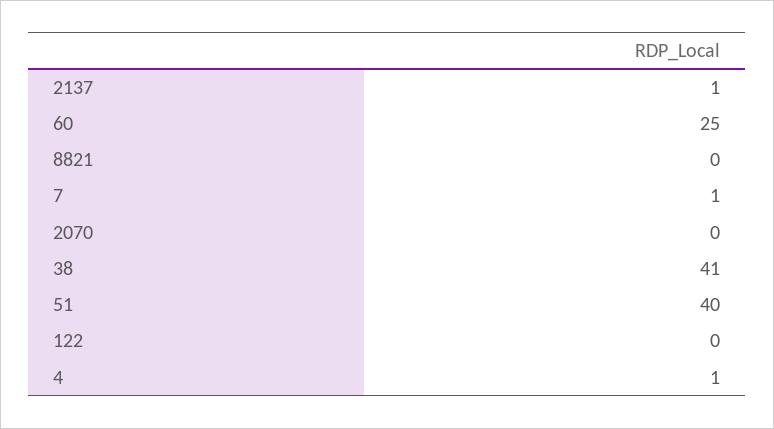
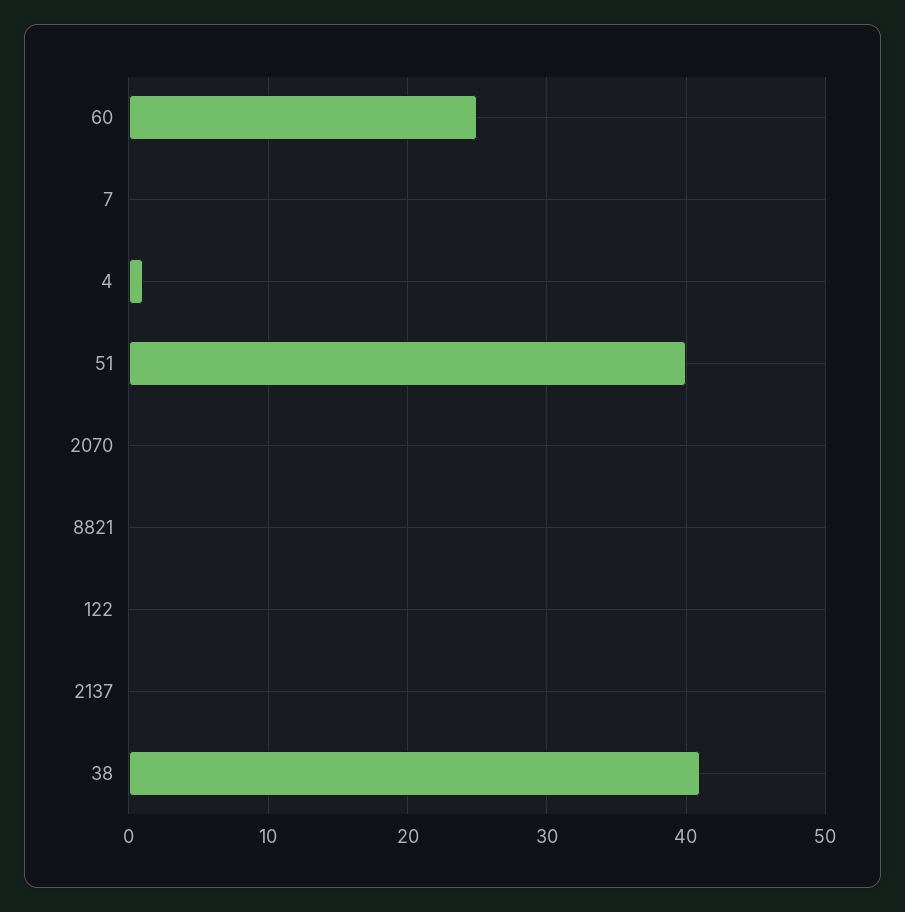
2137: 1 -> 0
7: 1 -> 0

